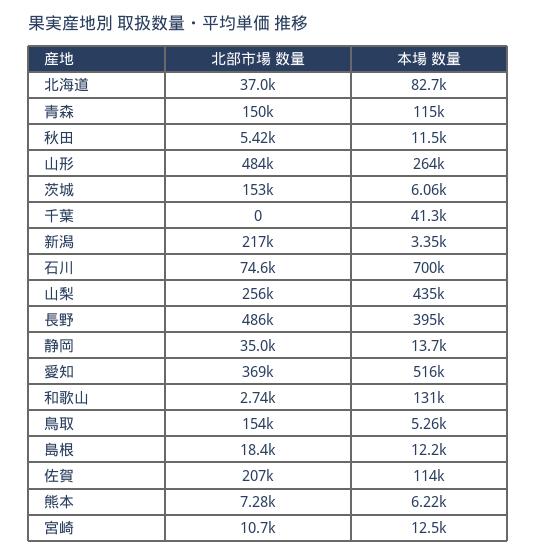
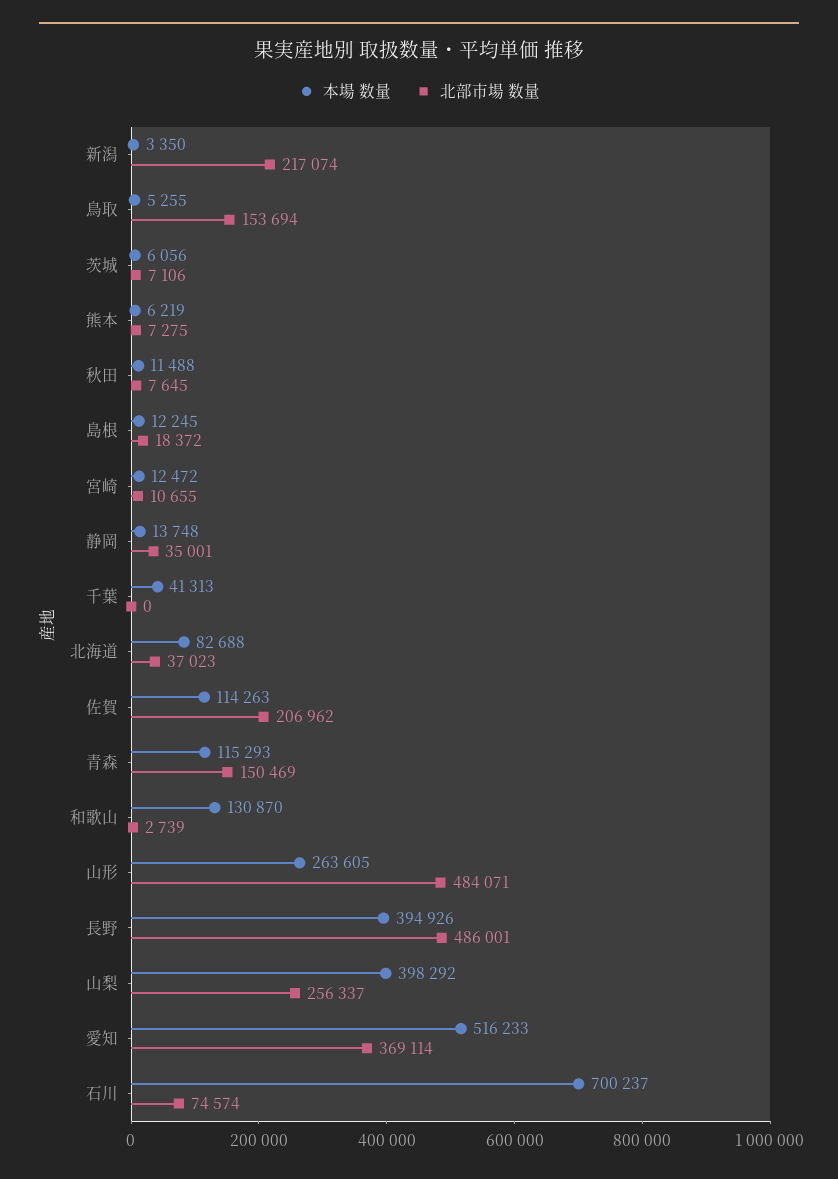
北部市場 数量, 秋田: 5420 -> 7645
北部市場 数量, 茨城: 153000 -> 7106
本場 数量, 山梨: 435000 -> 398292

